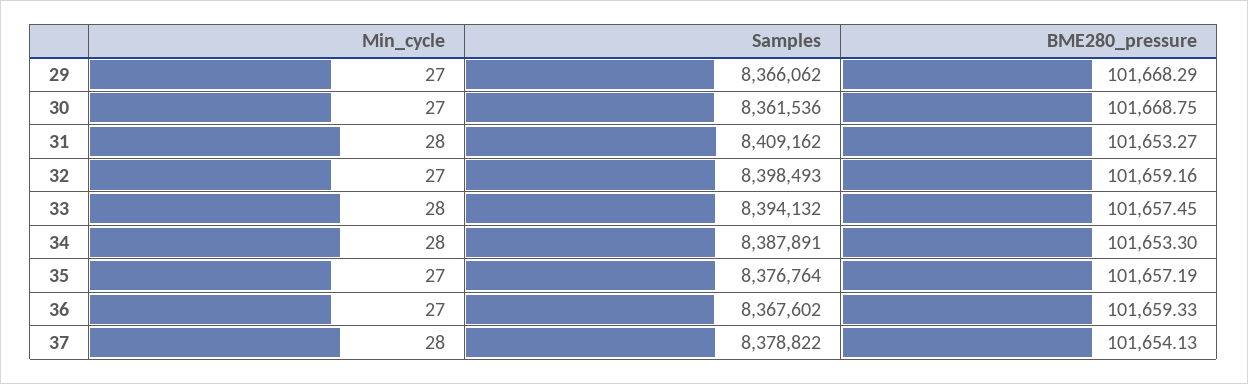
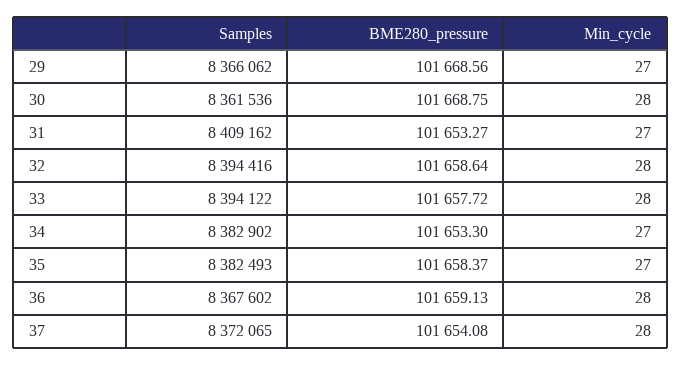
BME280_pressure, 29: 101668.29 -> 101668.56
Min_cycle, 30: 27 -> 28
Min_cycle, 31: 28 -> 27
Min_cycle, 32: 27 -> 28
Samples, 32: 8398493 -> 8394416
BME280_pressure, 32: 101659.16 -> 101658.64
Samples, 33: 8394132 -> 8394122
BME280_pressure, 33: 101657.45 -> 101657.72
Min_cycle, 34: 28 -> 27
Samples, 34: 8387891 -> 8382902
Samples, 35: 8376764 -> 8382493
BME280_pressure, 35: 101657.19 -> 101658.37
Min_cycle, 36: 27 -> 28
BME280_pressure, 36: 101659.33 -> 101659.13
Samples, 37: 8378822 -> 8372065
BME280_pressure, 37: 101654.13 -> 101654.08

